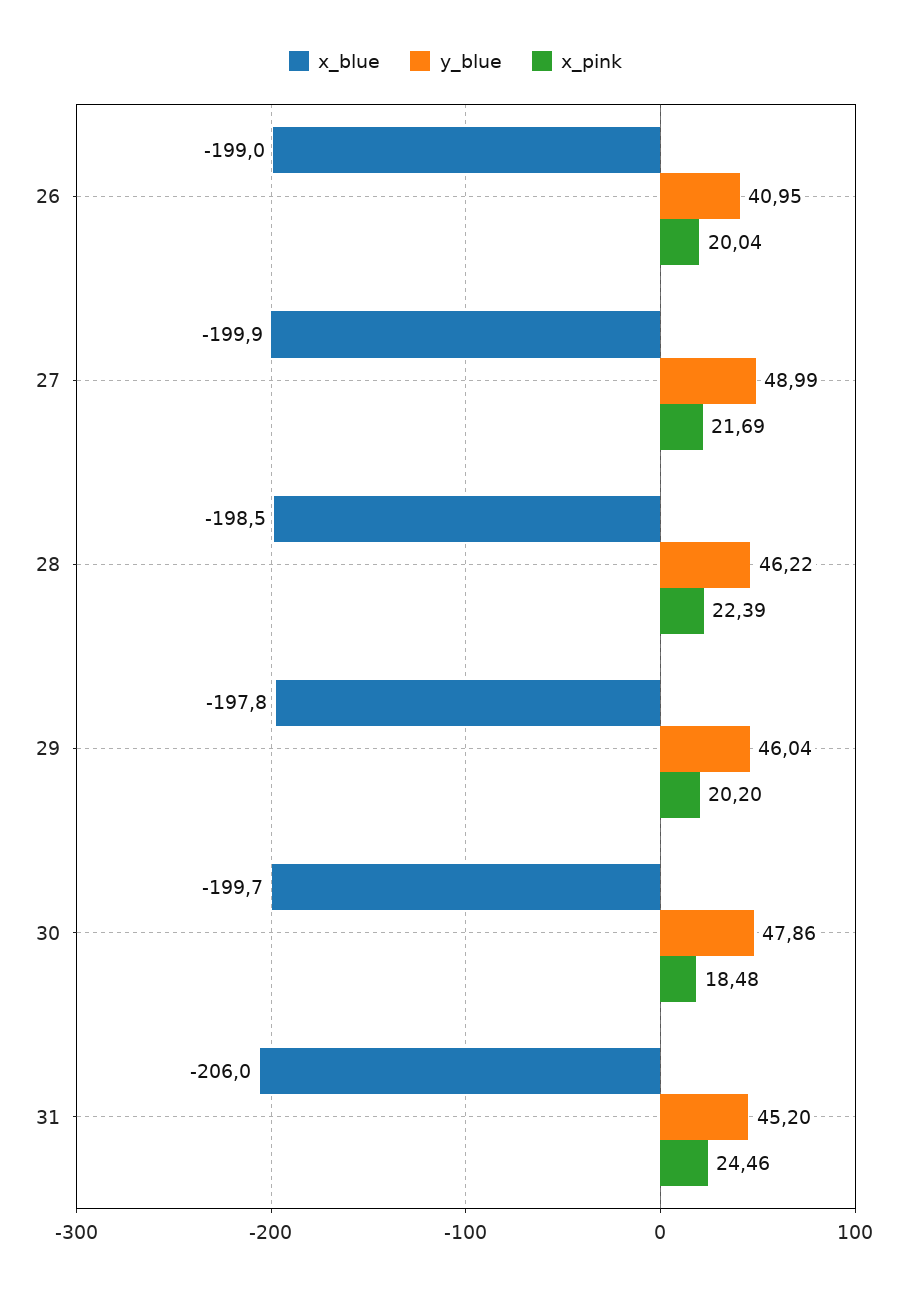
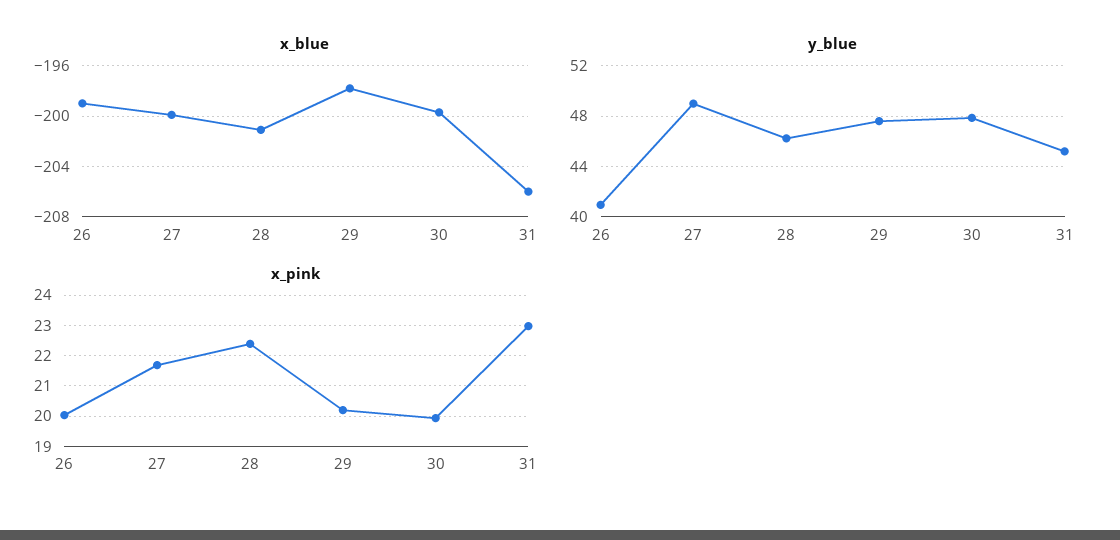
x_blue, 28: -198.5 -> -201
y_blue, 29: 46.04 -> 47.5
x_pink, 30: 18.48 -> 20
x_pink, 31: 24.46 -> 23

